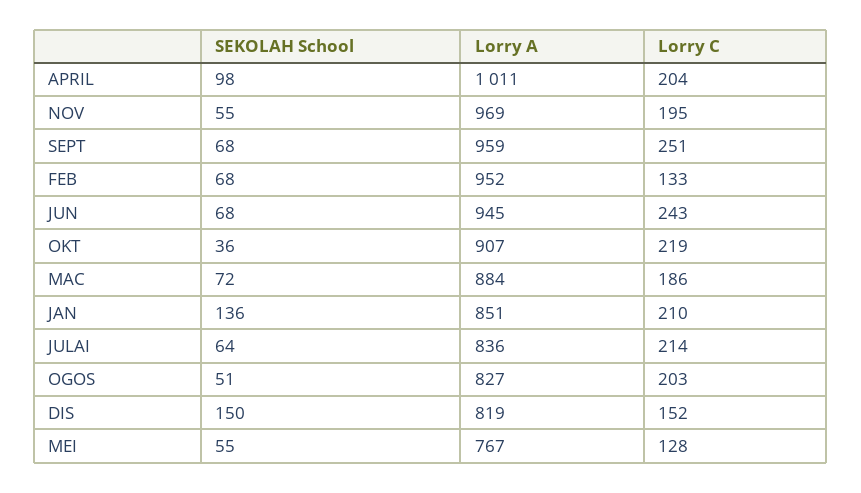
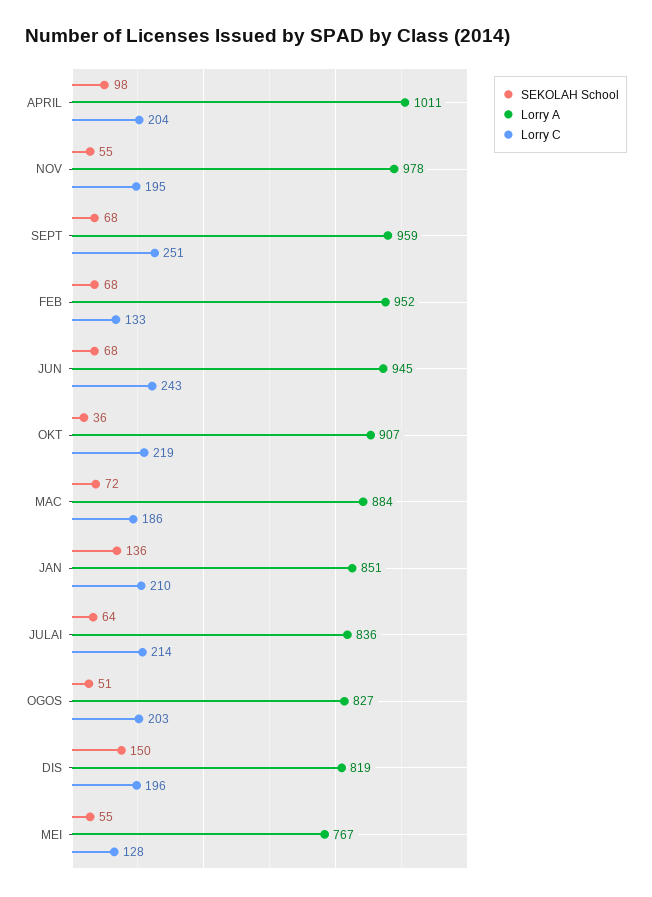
Lorry A, NOV: 969 -> 978
Lorry C, DIS: 152 -> 196

